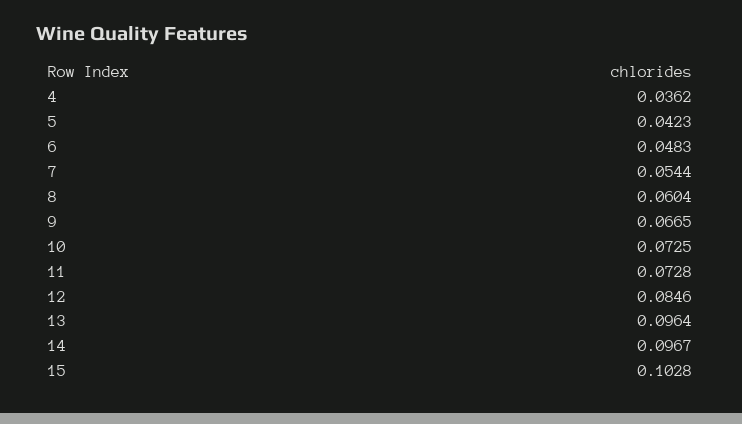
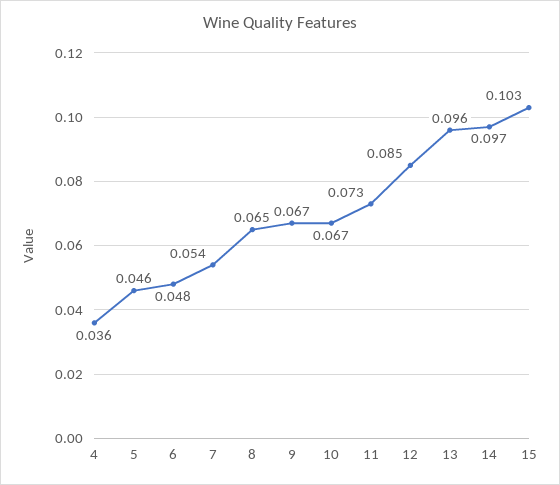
5: 0.0423 -> 0.046
8: 0.0604 -> 0.065
10: 0.0725 -> 0.067

